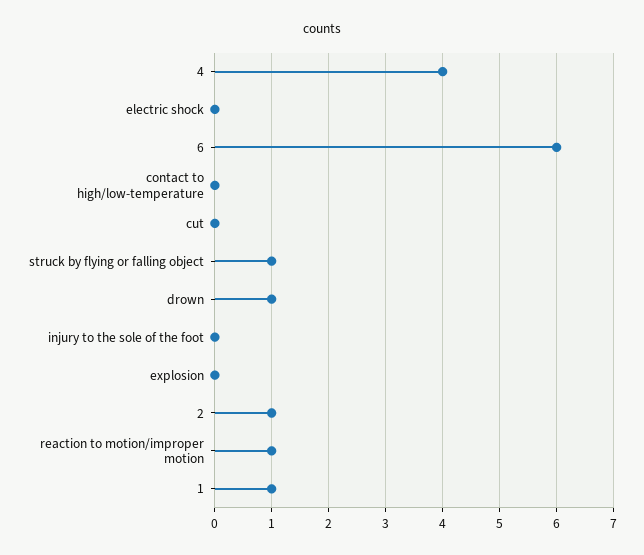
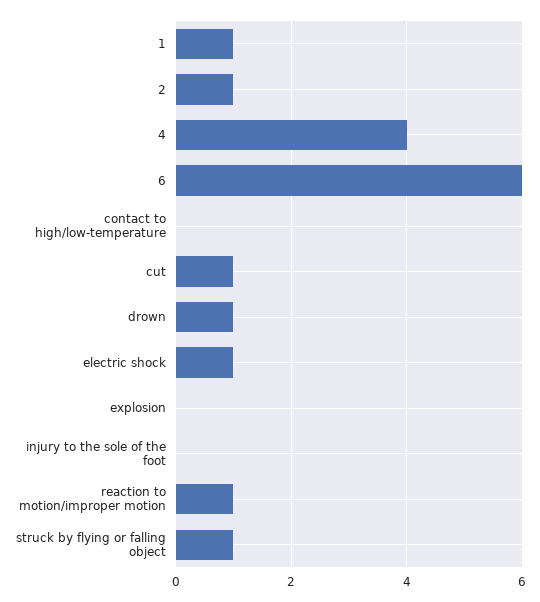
electric shock: 0 -> 1
cut: 0 -> 1

